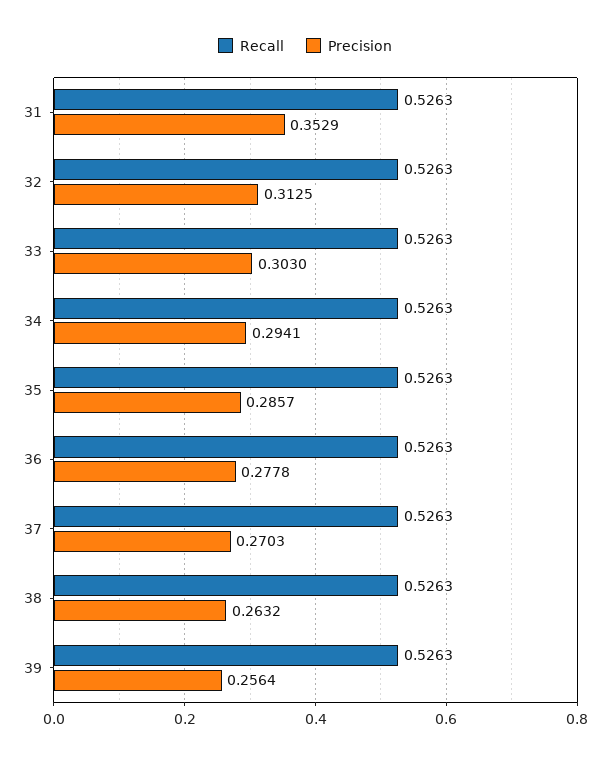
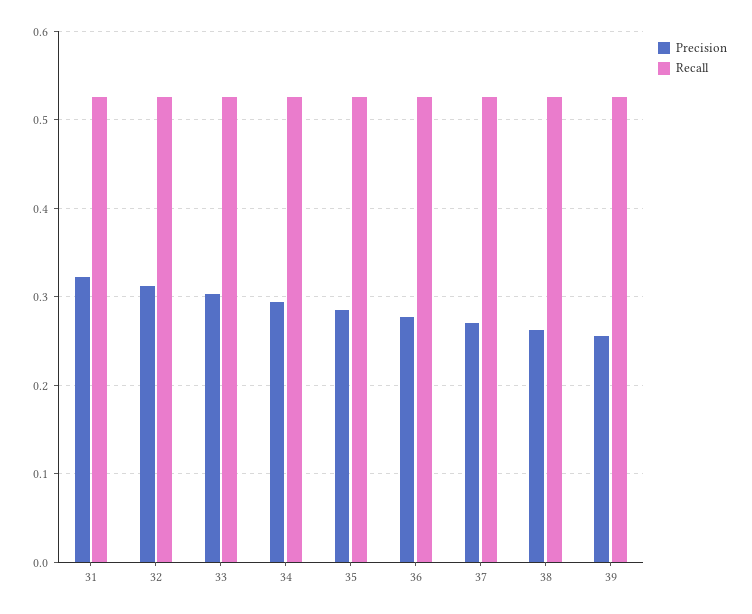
Precision, 31: 0.3529 -> 0.32

